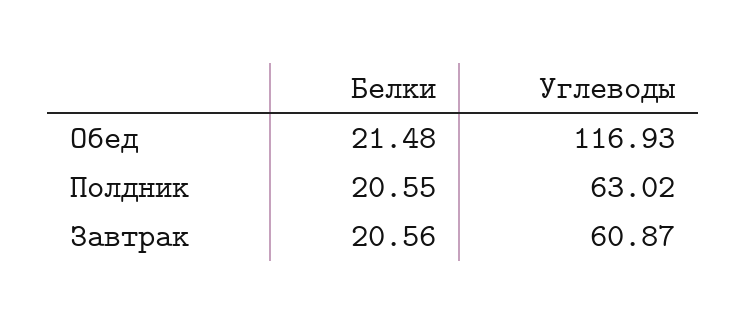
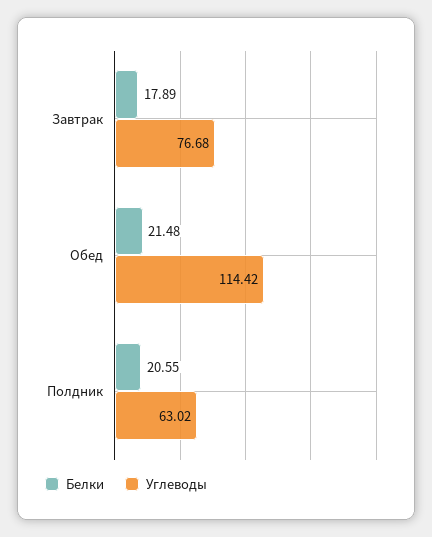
Углеводы, Обед: 116.93 -> 114.42
Белки, Завтрак: 20.56 -> 17.89
Углеводы, Завтрак: 60.87 -> 76.68

